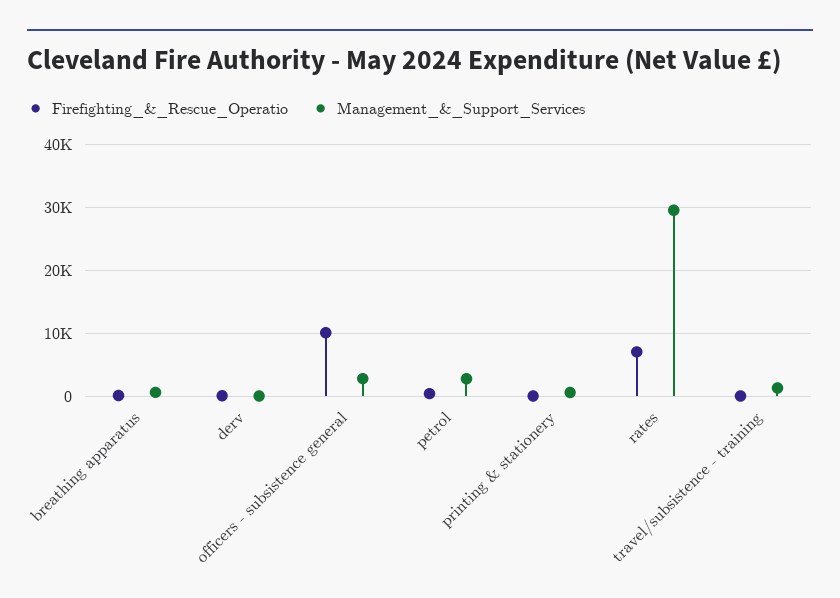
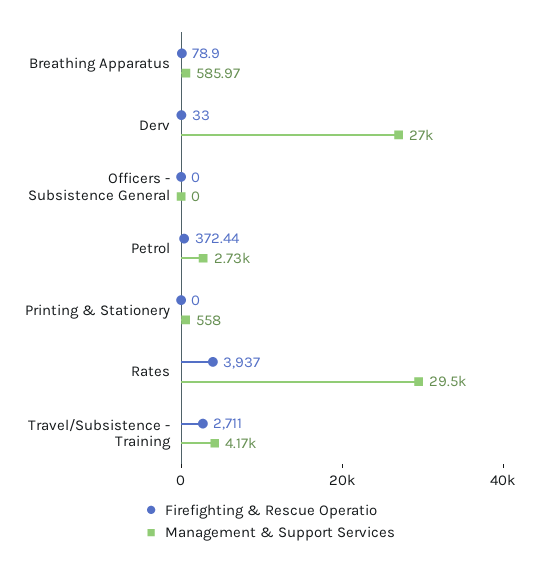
Management_&_Support_Services, derv: 0 -> 27000
Firefighting_&_Rescue_Operatio, officers - subsistence general: 10000 -> 0
Management_&_Support_Services, officers - subsistence general: 3000 -> 0
Firefighting_&_Rescue_Operatio, rates: 7000 -> 3937
Firefighting_&_Rescue_Operatio, travel/subsistence - training: 0 -> 2711
Management_&_Support_Services, travel/subsistence - training: 1000 -> 4170

